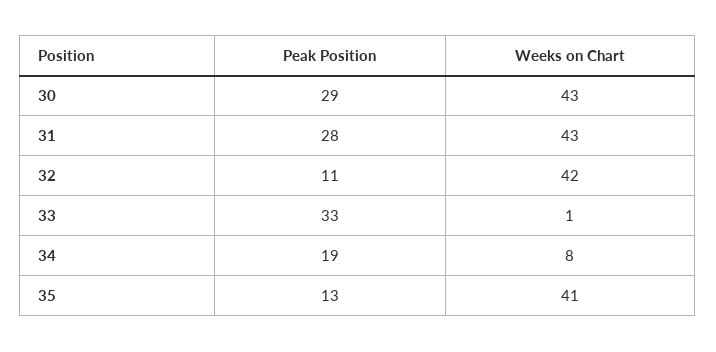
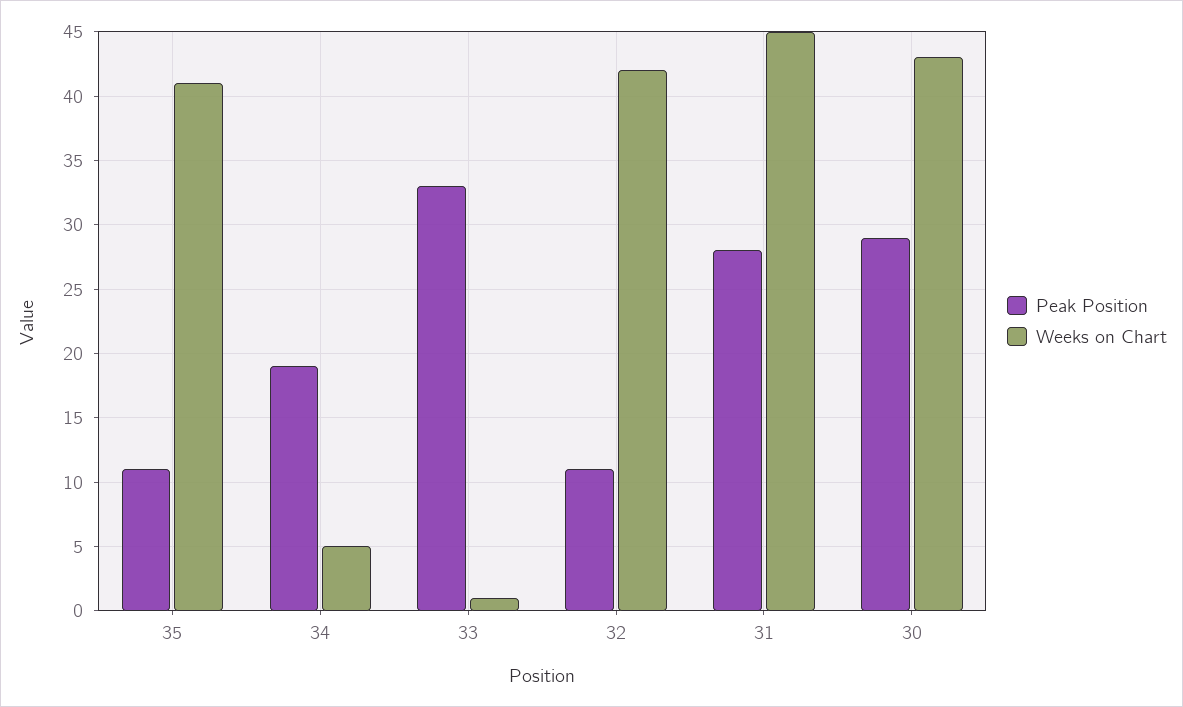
Weeks on Chart, 31: 43 -> 45
Weeks on Chart, 34: 8 -> 5
Peak Position, 35: 13 -> 11

